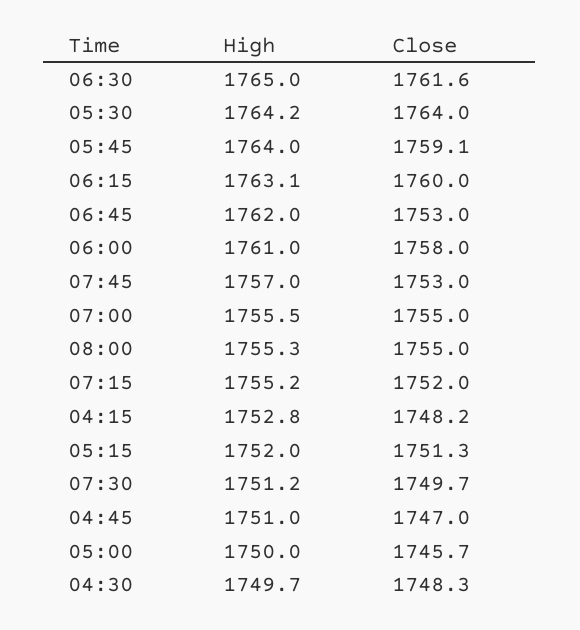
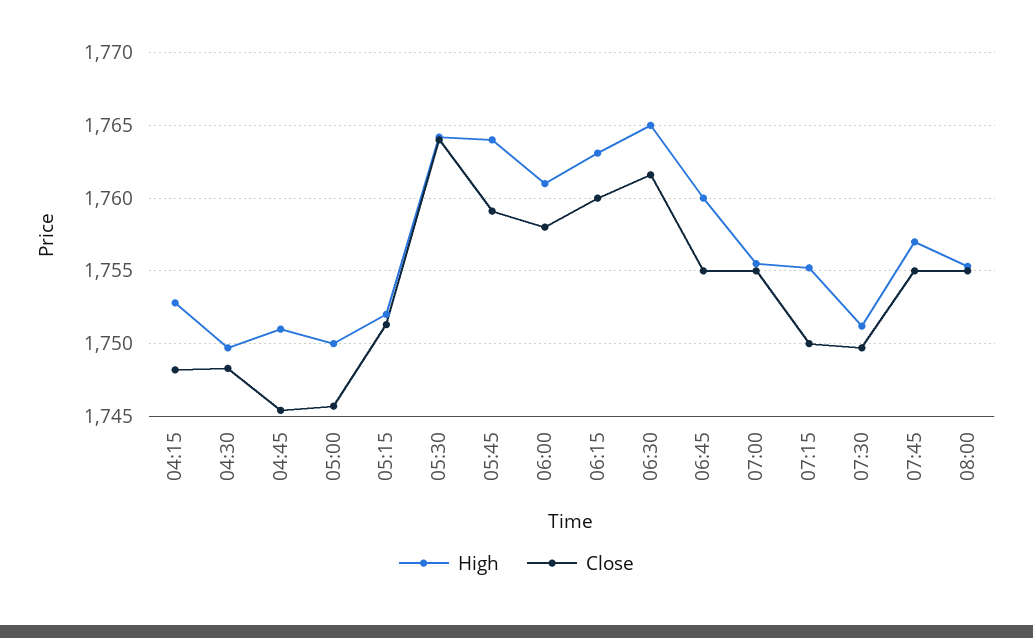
High, 06:45: 1762 -> 1760
Close, 06:45: 1753 -> 1755
Close, 07:45: 1753 -> 1755
Close, 07:15: 1752 -> 1750
Close, 04:45: 1747 -> 1745.5

